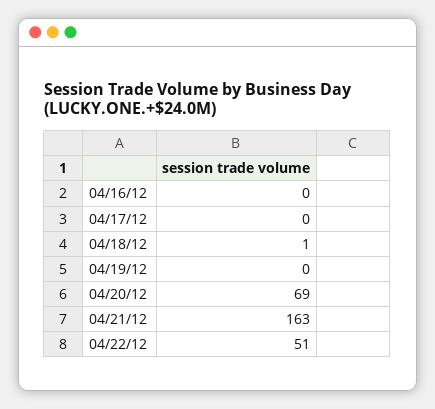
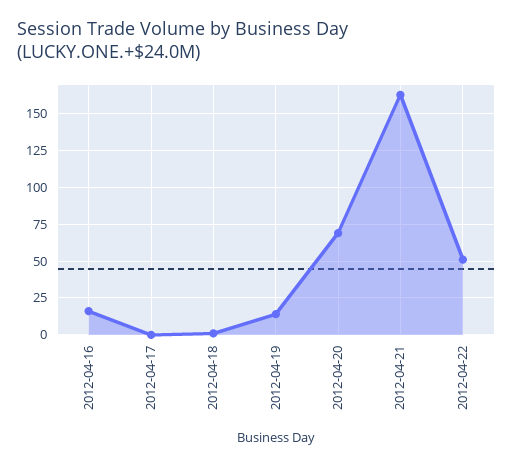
04/16/12: 0 -> 15
04/19/12: 0 -> 15

